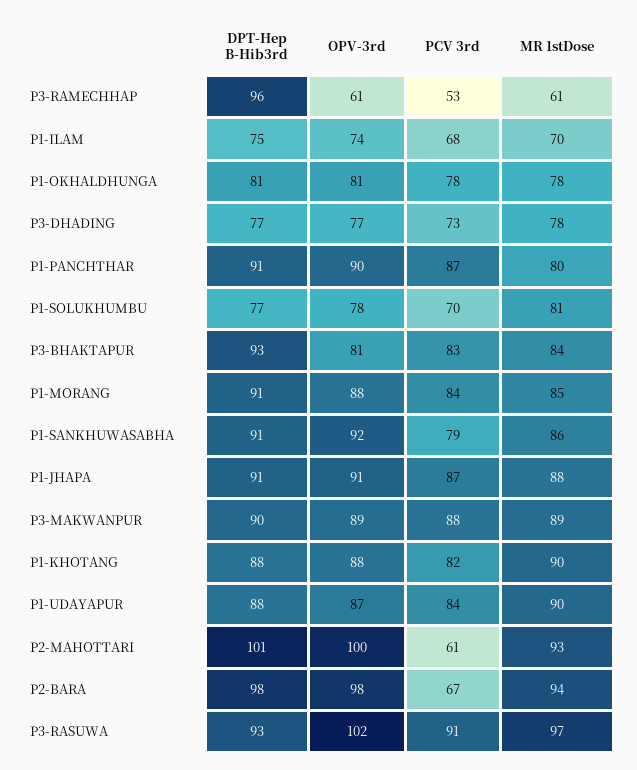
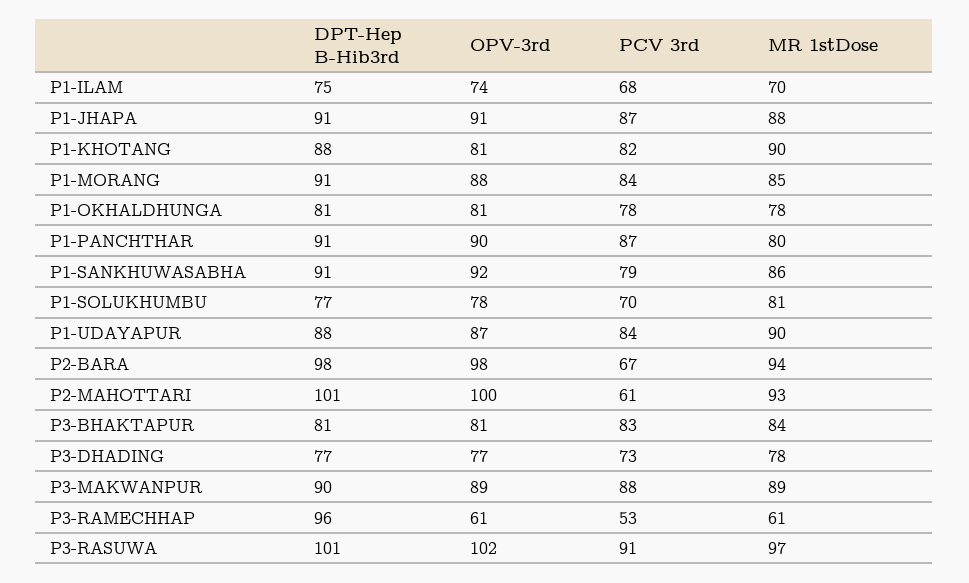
DPT-Hep B-Hib3rd, P3-BHAKTAPUR: 93 -> 81
OPV-3rd, P1-KHOTANG: 88 -> 81
DPT-Hep B-Hib3rd, P3-RASUWA: 93 -> 101

